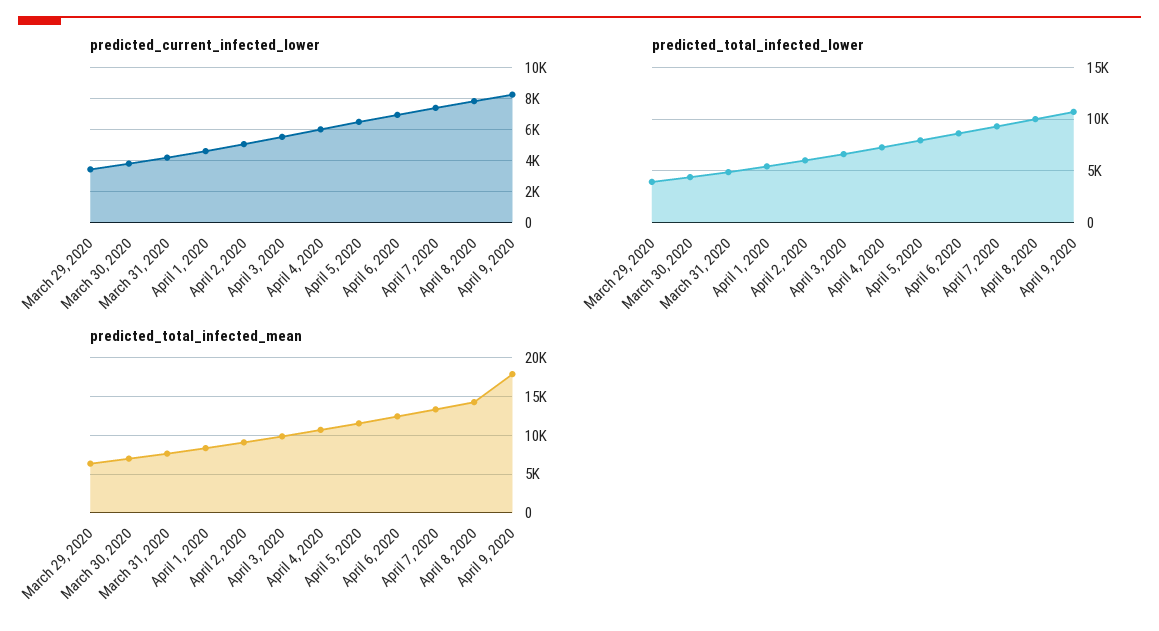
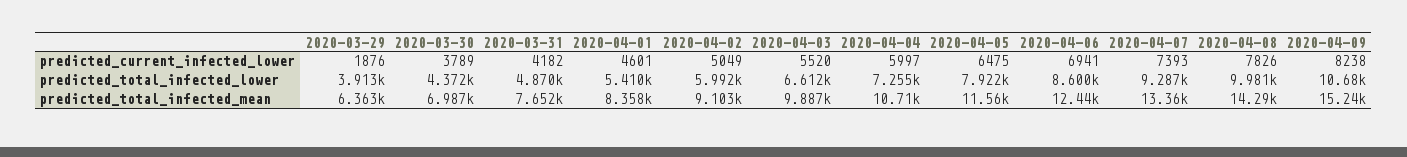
predicted_current_infected_lower, March 29, 2020: 3500 -> 1876
predicted_total_infected_mean, April 9, 2020: 18000 -> 15240

